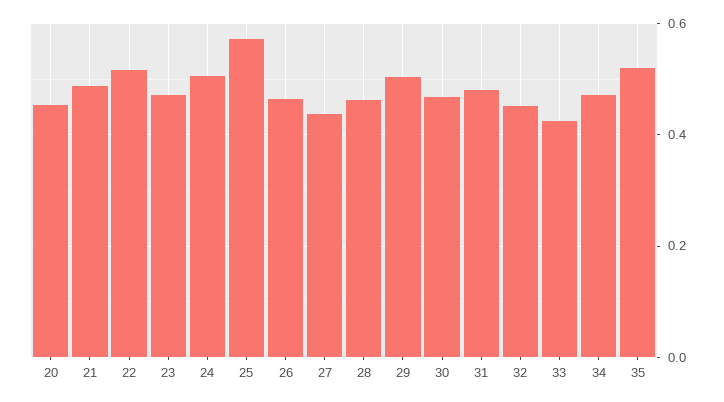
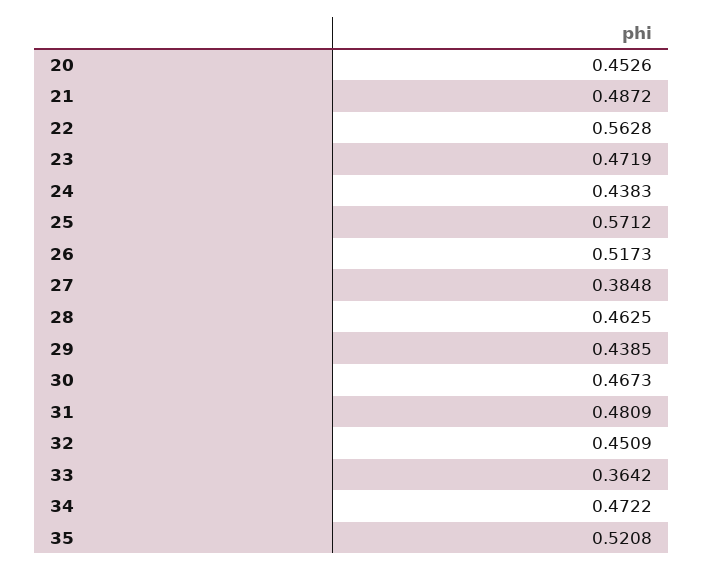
22: 0.52 -> 0.5628
24: 0.5 -> 0.4383
26: 0.46 -> 0.5173
27: 0.44 -> 0.3848
29: 0.5 -> 0.4385
33: 0.42 -> 0.3642

